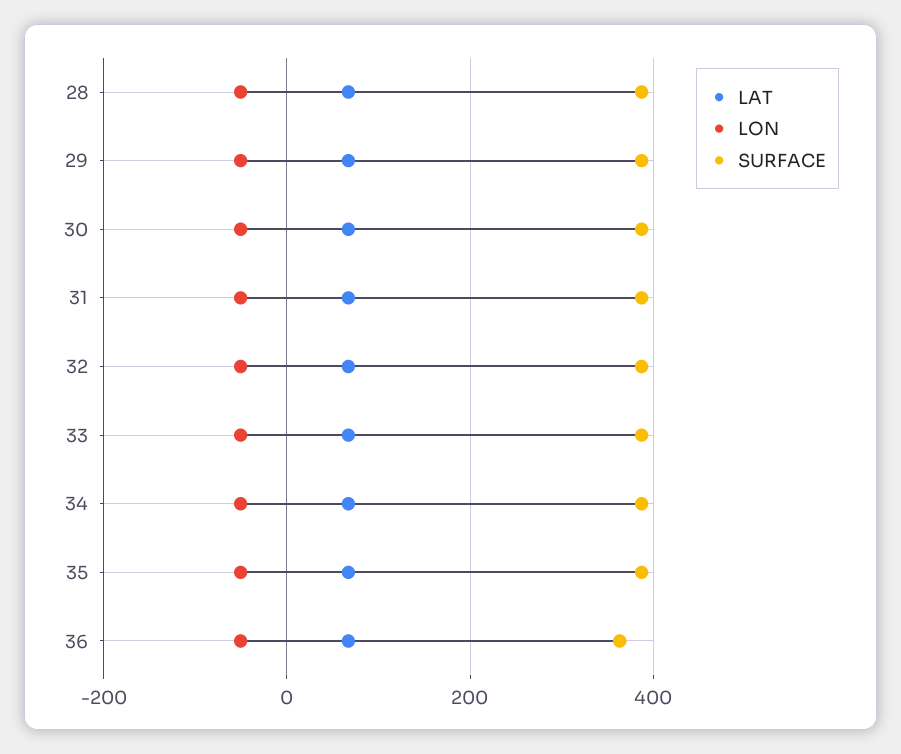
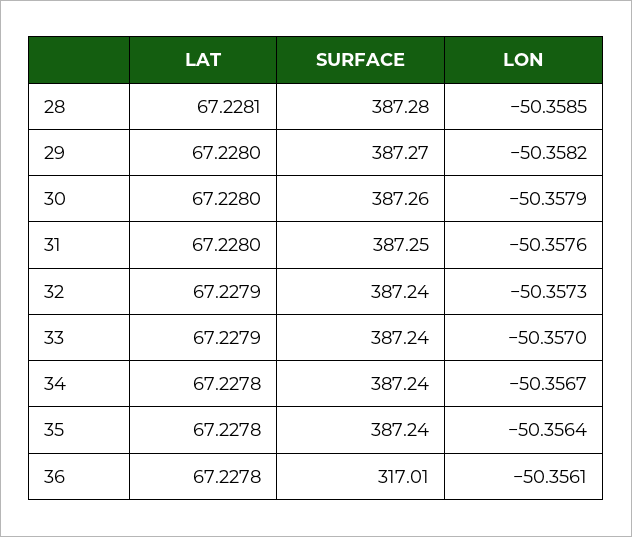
SURFACE, 36: 360 -> 317.01

